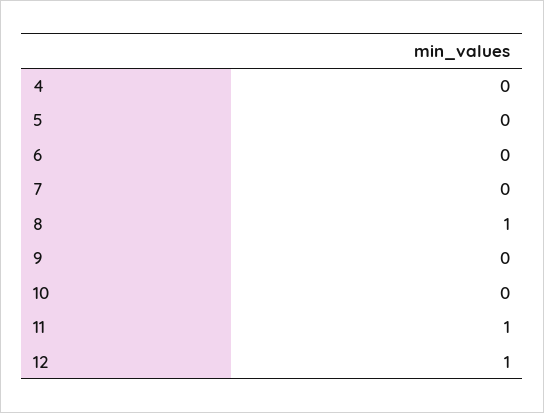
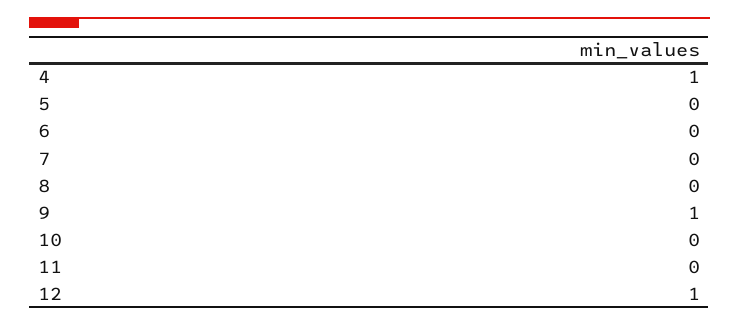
4: 0 -> 1
8: 1 -> 0
9: 0 -> 1
11: 1 -> 0

